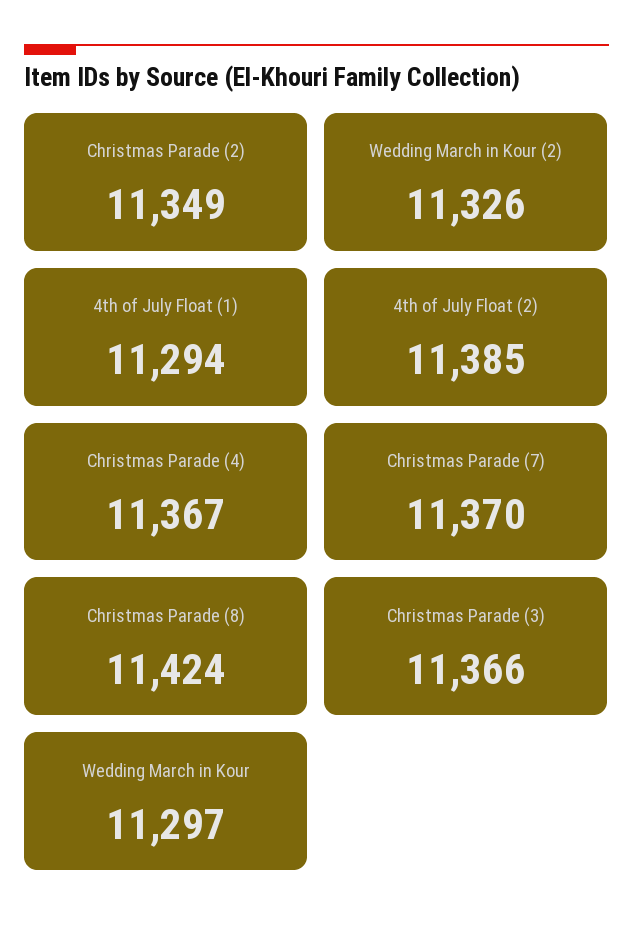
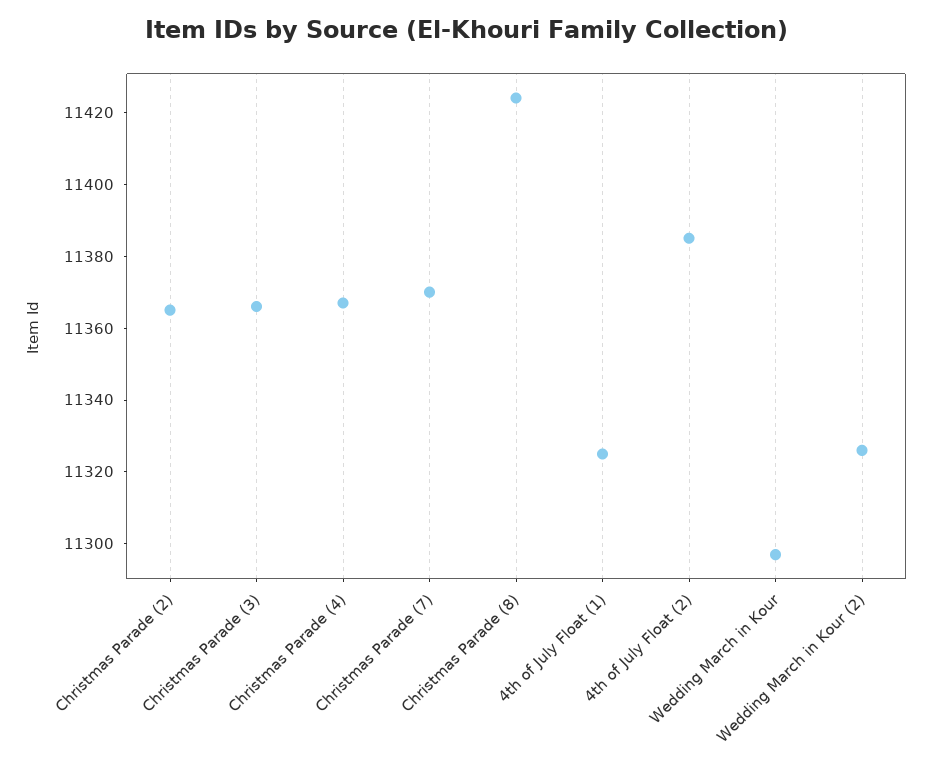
Christmas Parade (2): 11349 -> 11365
4th of July Float (1): 11294 -> 11325

